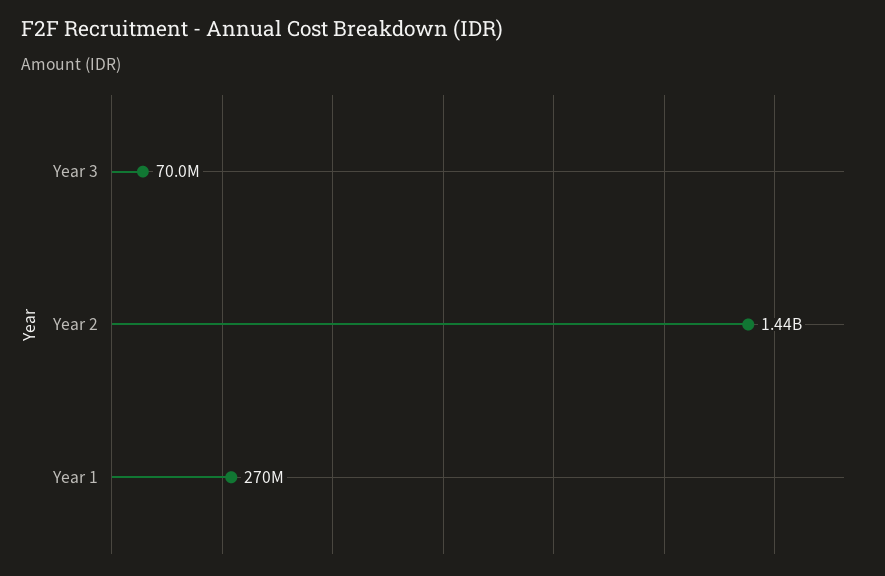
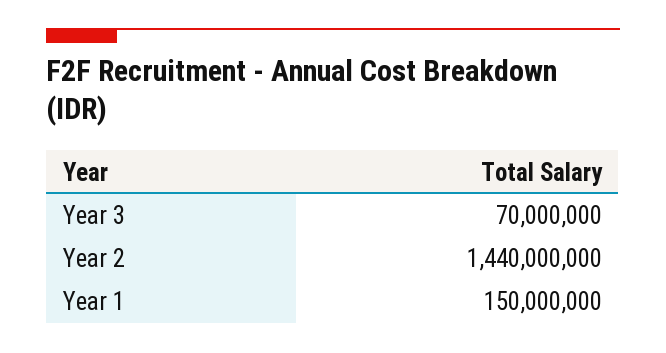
Year 1: 270000000 -> 150000000

